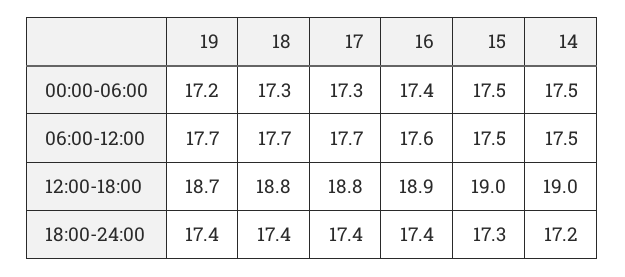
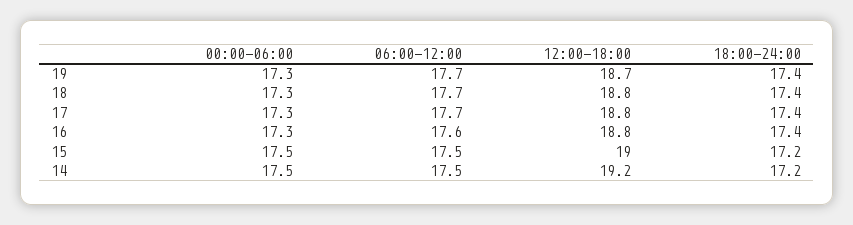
19, 00:00-06:00: 17.2 -> 17.3
16, 00:00-06:00: 17.4 -> 17.3
16, 12:00-18:00: 18.9 -> 18.8
14, 12:00-18:00: 19 -> 19.2
15, 18:00-24:00: 17.3 -> 17.2

